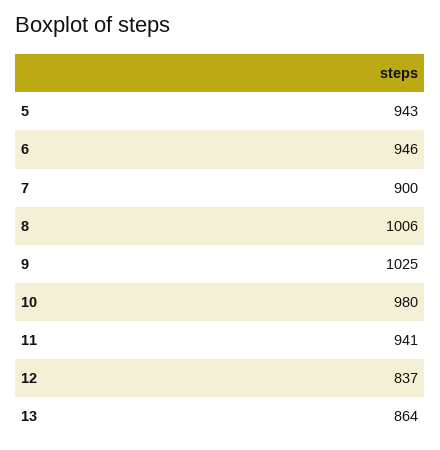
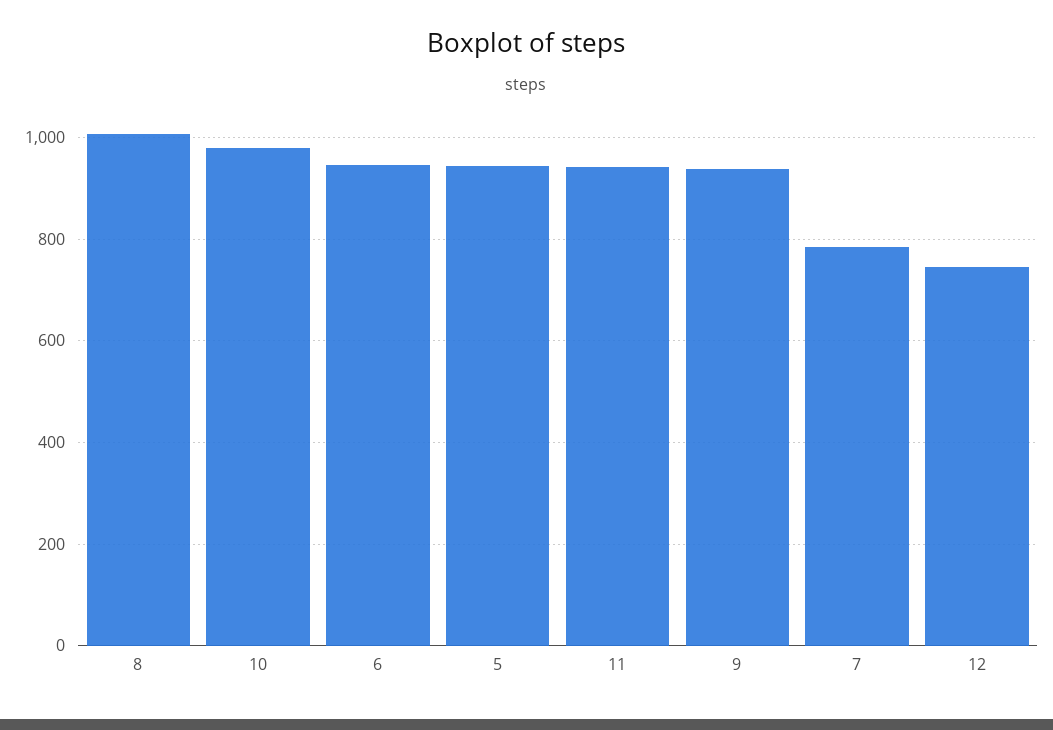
7: 900 -> 780
9: 1025 -> 940
12: 837 -> 740
13: 864 -> none

